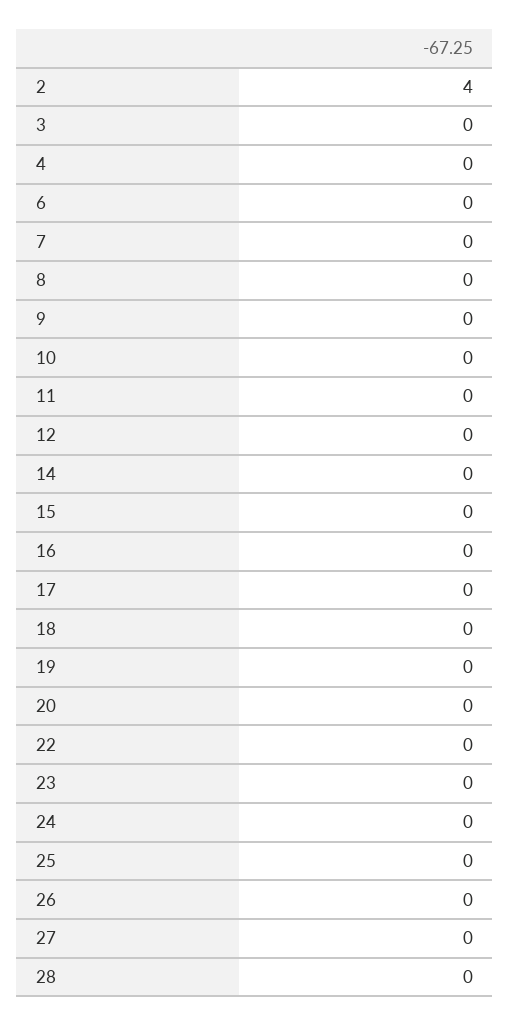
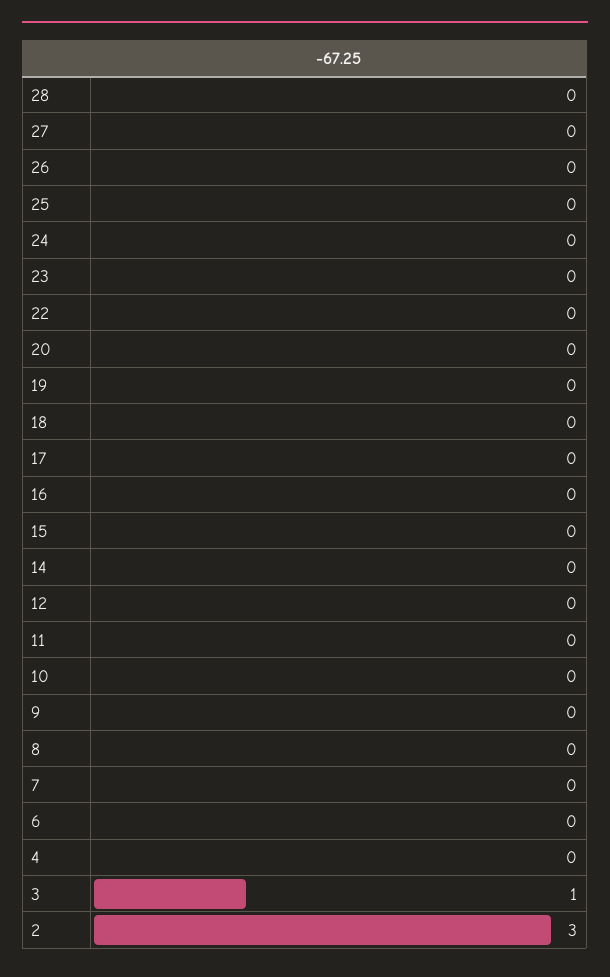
2: 4 -> 3
3: 0 -> 1

